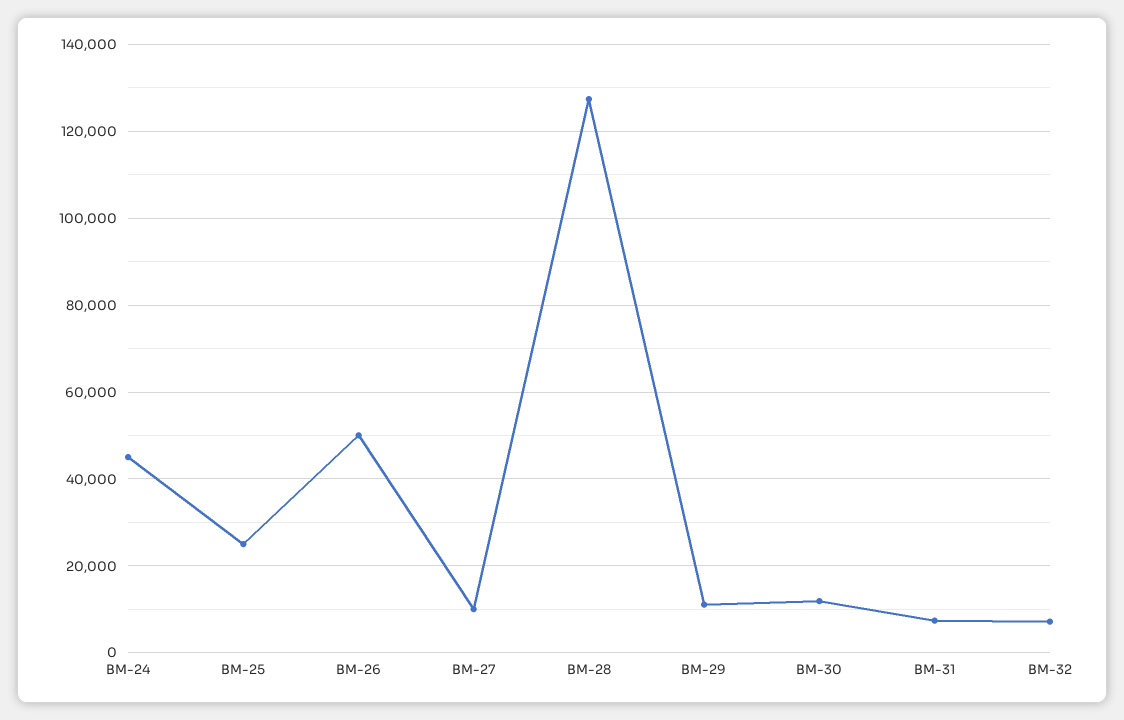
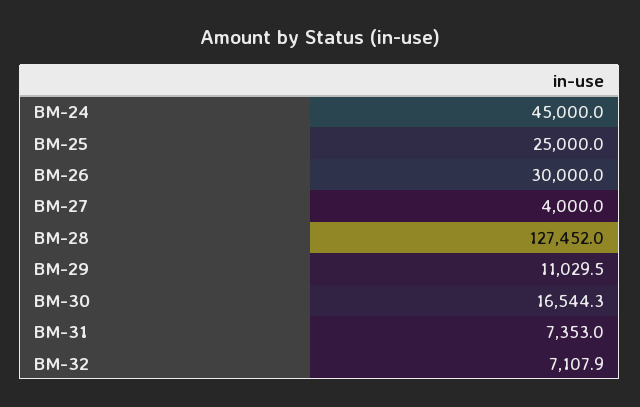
BM-26: 50000 -> 30000
BM-27: 10000 -> 4000
BM-30: 12000 -> 16544.3

